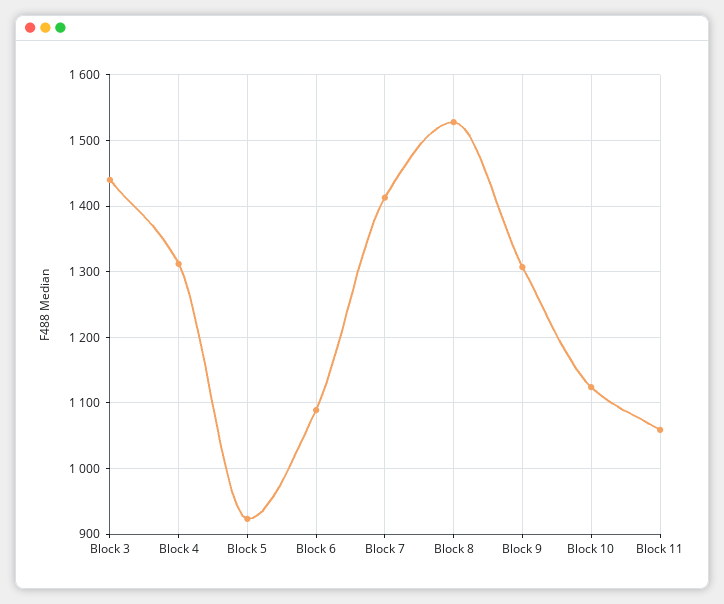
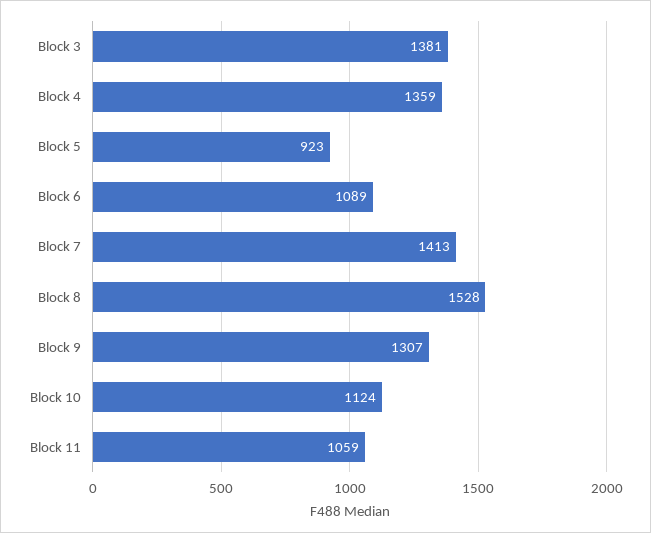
Block 3: 1440 -> 1381
Block 4: 1310 -> 1359

